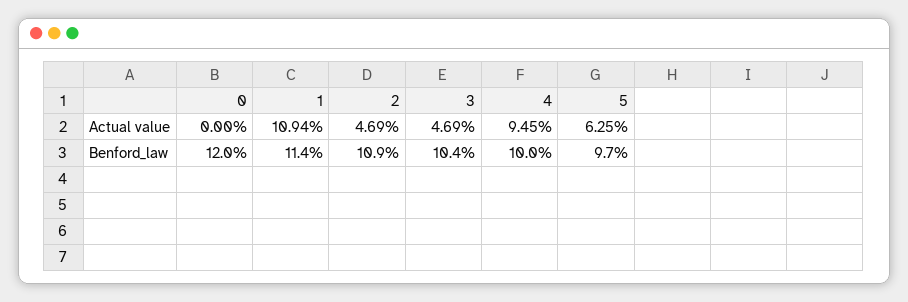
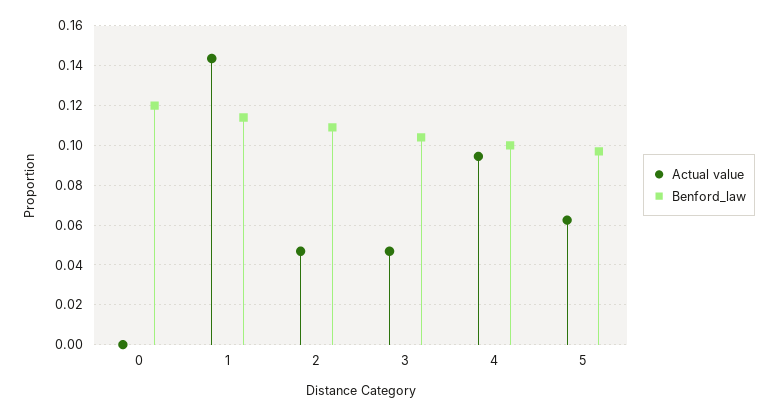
Actual value, 1: 0.1094 -> 0.145

